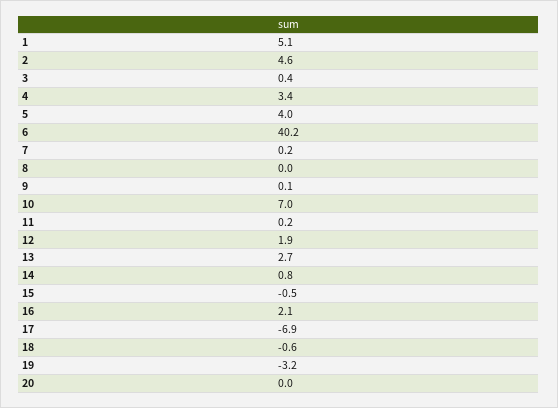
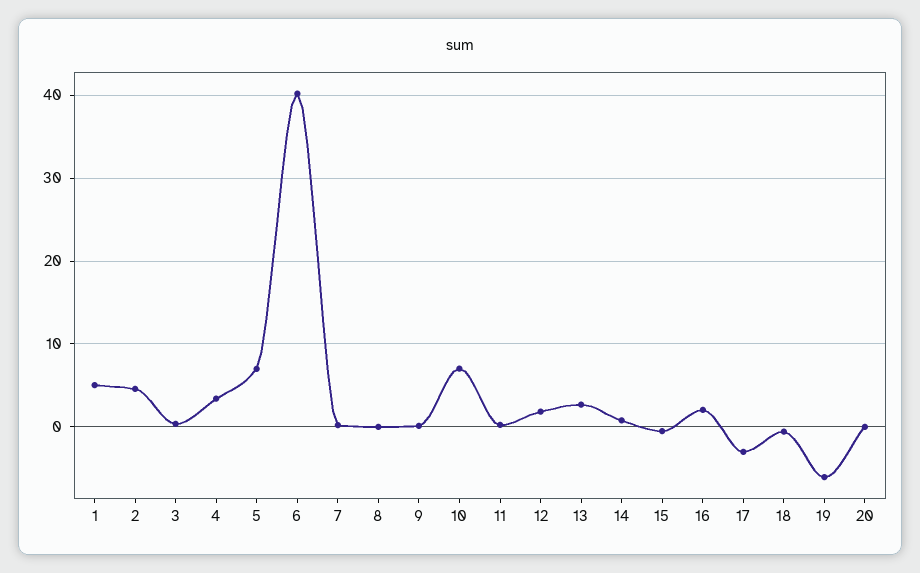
5: 4 -> 7
17: -6.9 -> -3
19: -3.2 -> -6

